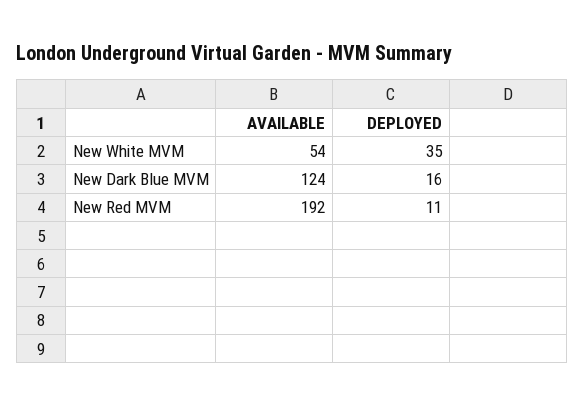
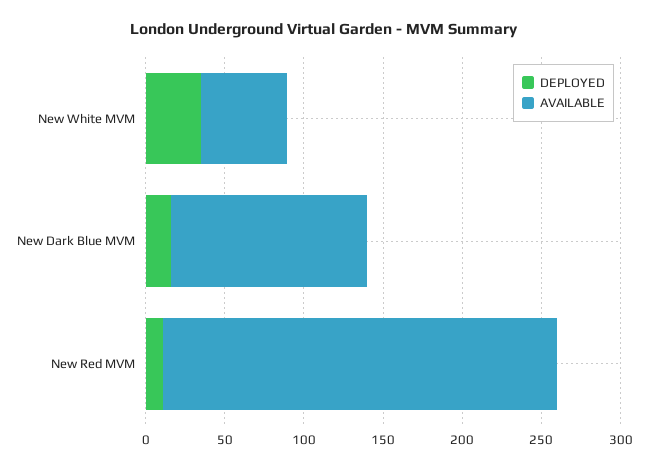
AVAILABLE, New Red MVM: 192 -> 250

